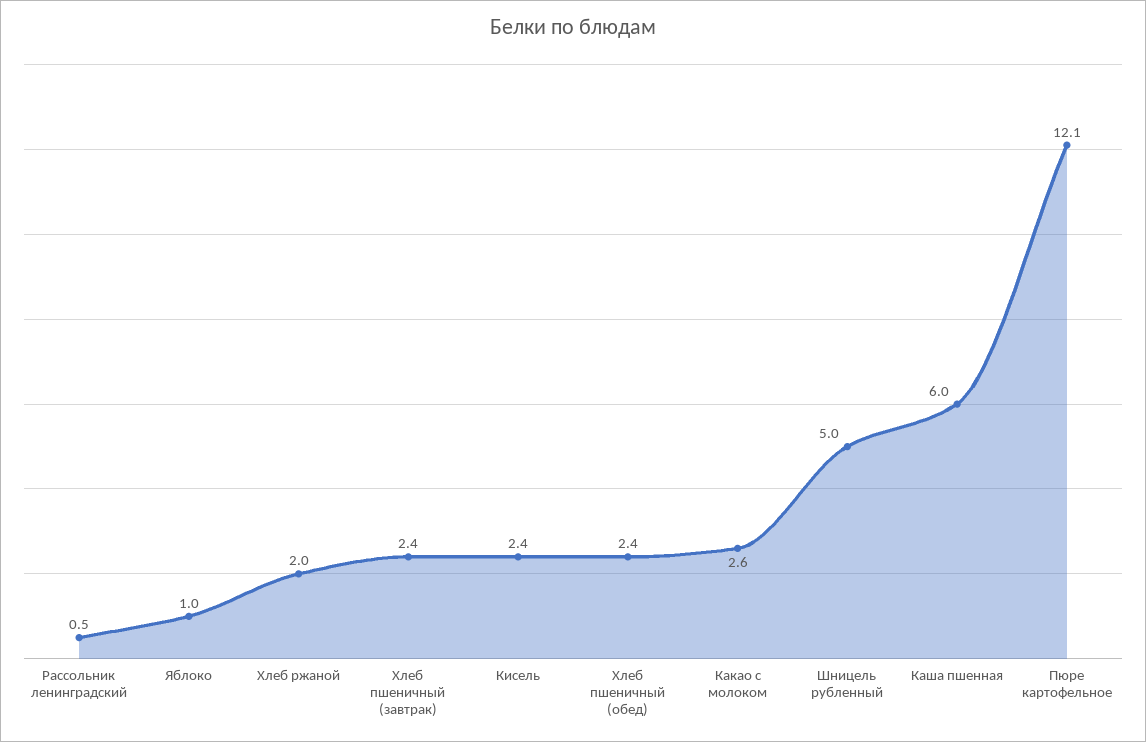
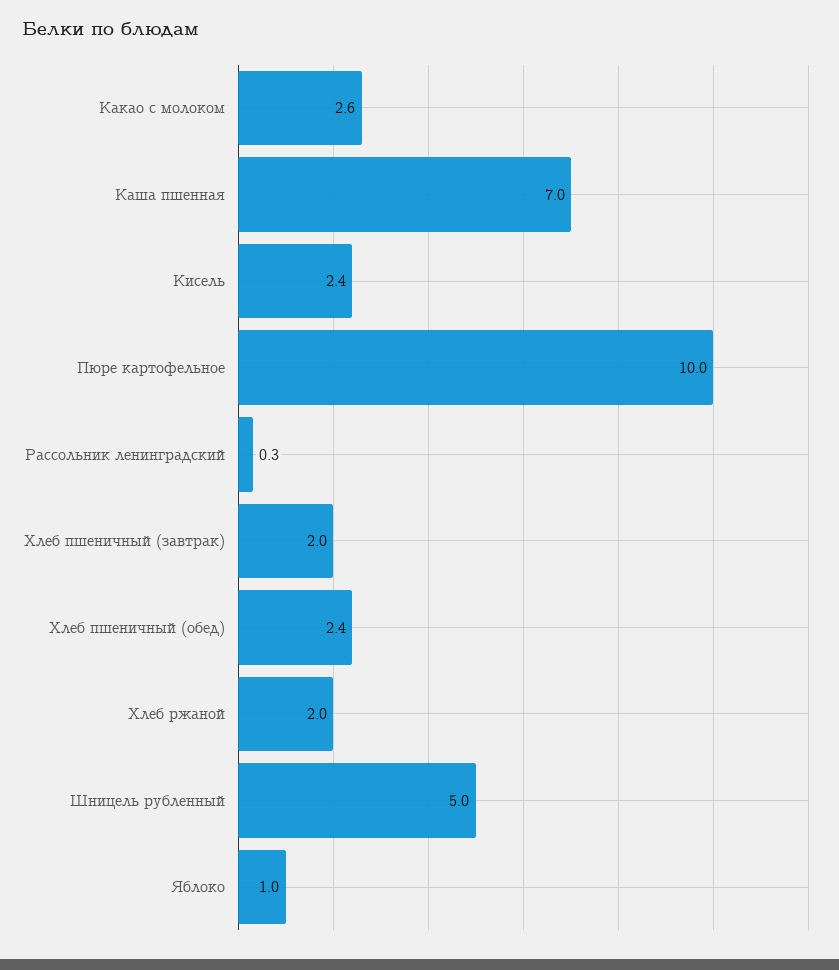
Рассольник ленинградский: 0.5 -> 0.3
Хлеб пшеничный (завтрак): 2.4 -> 2
Каша пшенная: 6 -> 7
Пюре картофельное: 12.1 -> 10

